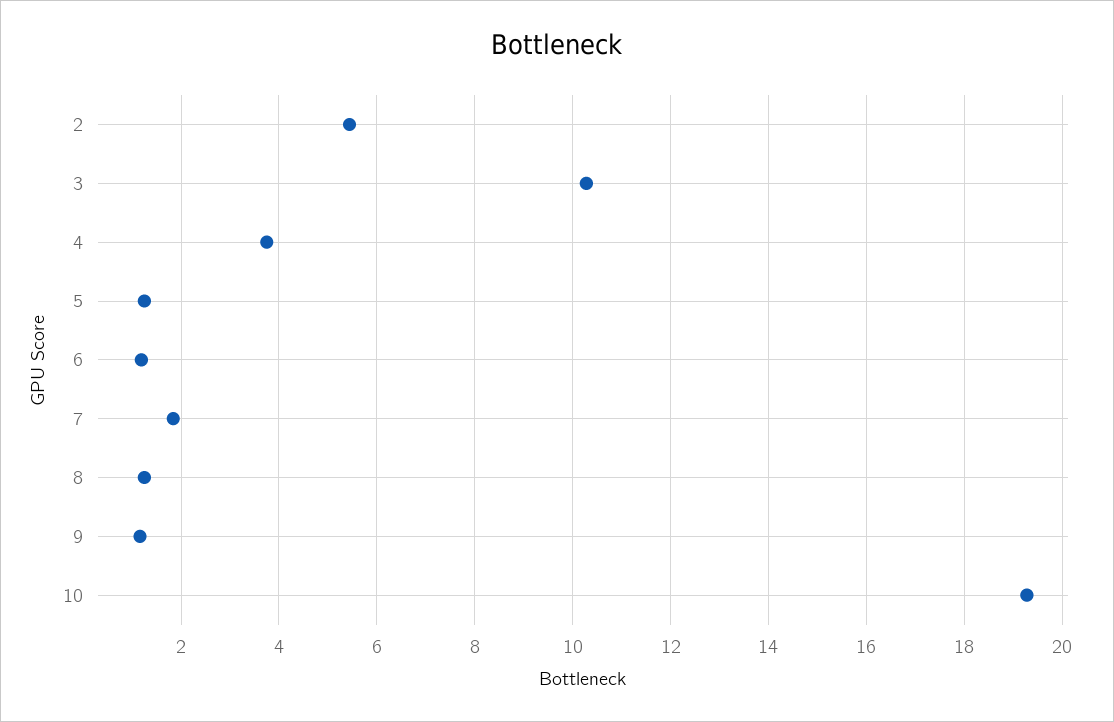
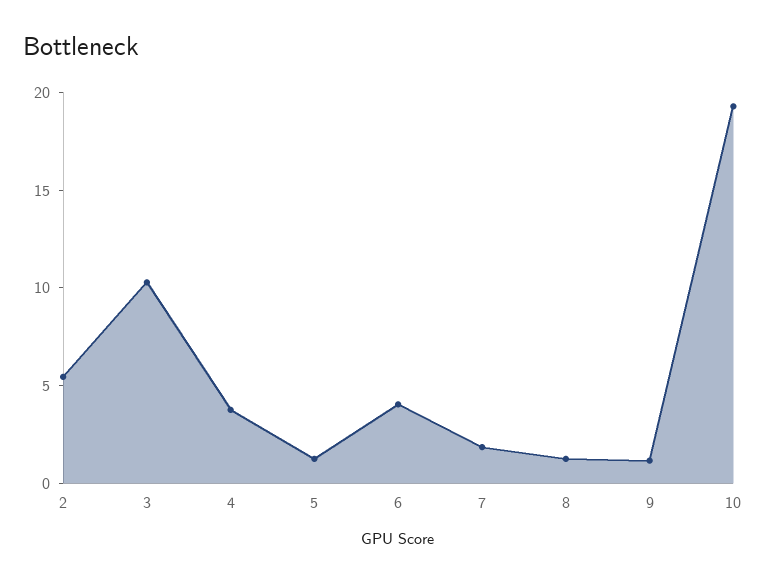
6: 1.2 -> 4

